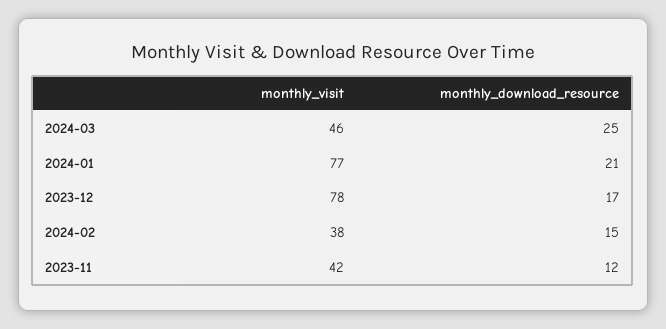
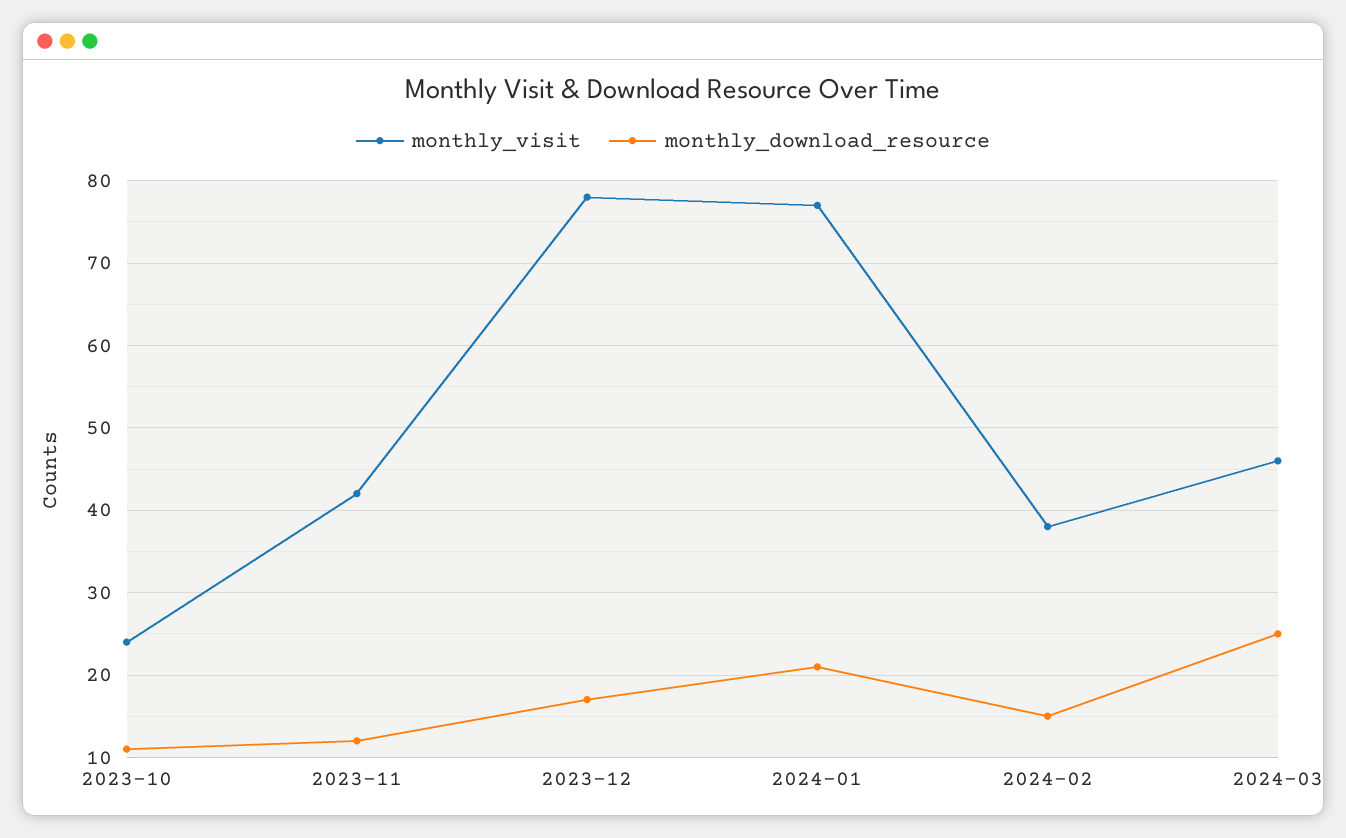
monthly_visit, 2023-10: none -> 24
monthly_download_resource, 2023-10: none -> 11

